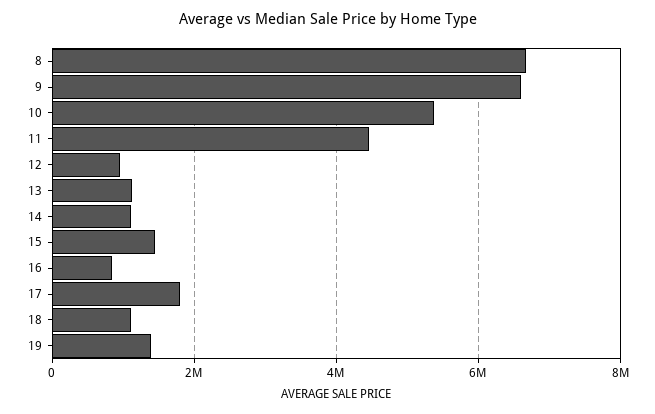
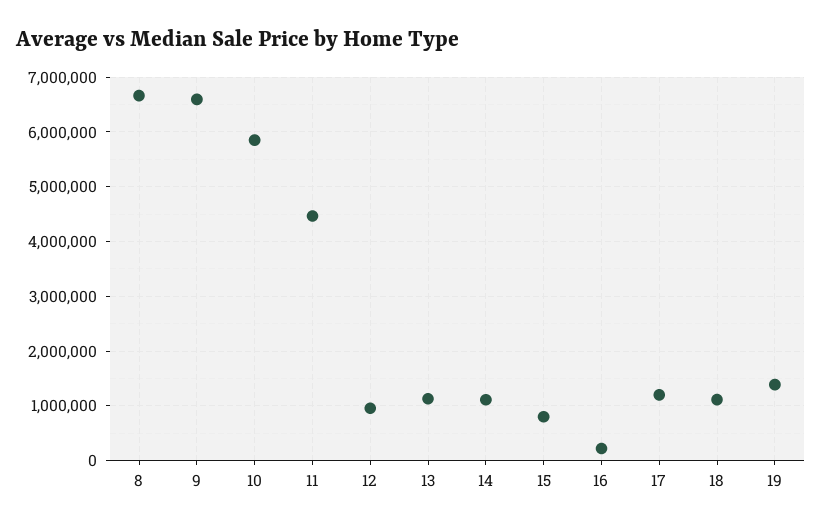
10: 5400000 -> 5800000
15: 1400000 -> 800000
16: 800000 -> 200000
17: 1800000 -> 1200000

